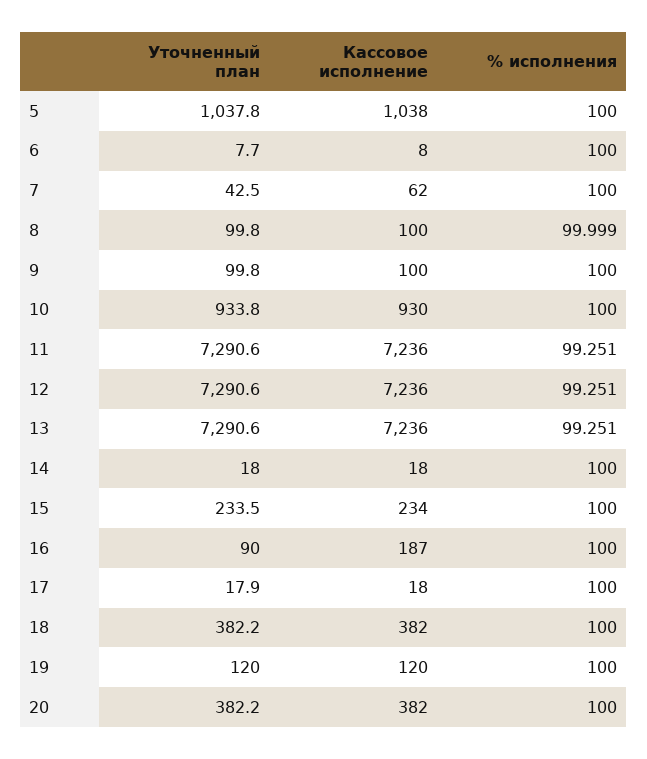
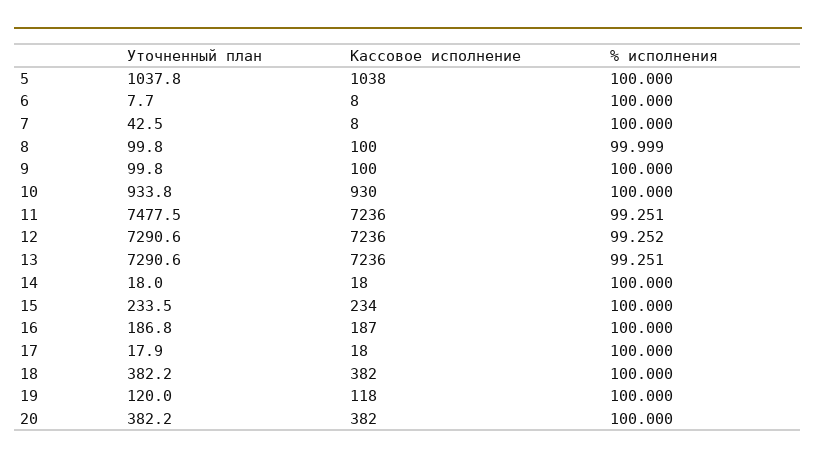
Кассовое исполнение, 7: 62 -> 8
Уточненный план, 11: 7290.6 -> 7477.5
% исполнения, 12: 99.251 -> 99.252
Уточненный план, 16: 90 -> 186.8
Кассовое исполнение, 19: 120 -> 118

